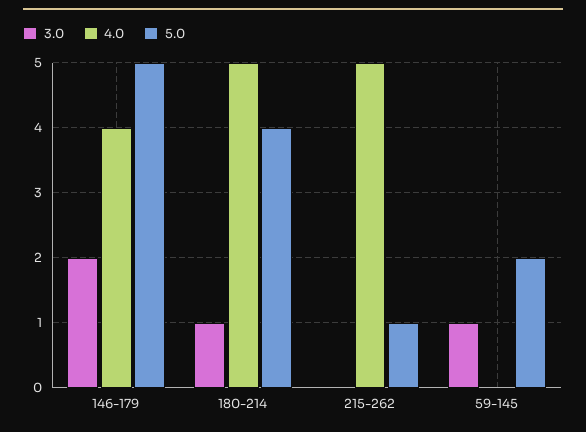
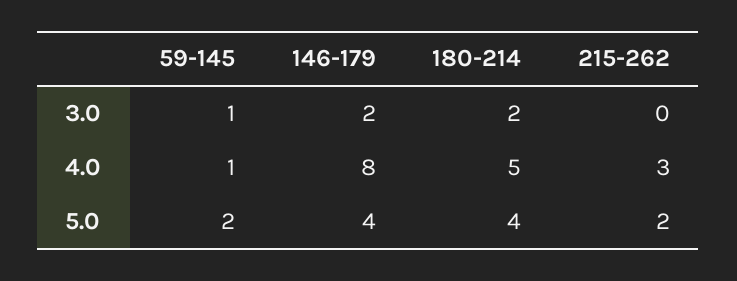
4.0, 146-179: 4 -> 8
5.0, 146-179: 5 -> 4
3.0, 180-214: 1 -> 2
4.0, 215-262: 5 -> 3
5.0, 215-262: 1 -> 2
4.0, 59-145: 0 -> 1

